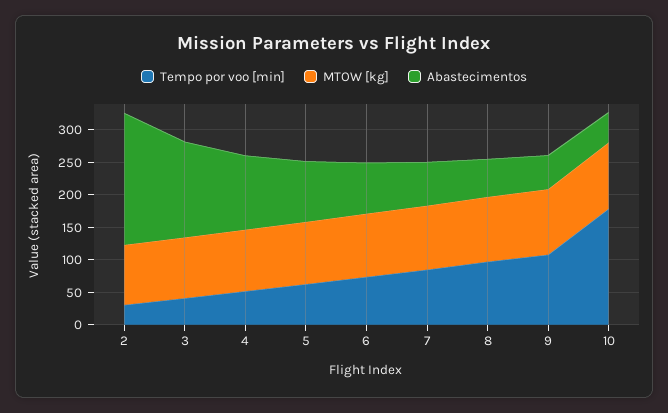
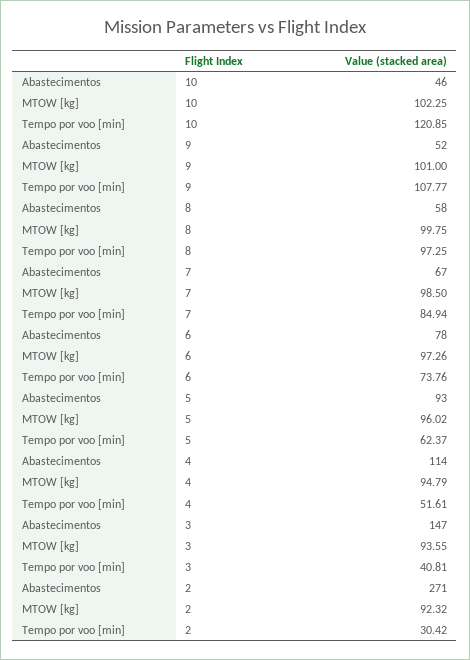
Abastecimentos, 2: 200 -> 271
Tempo por voo [min], 10: 175 -> 120.85

